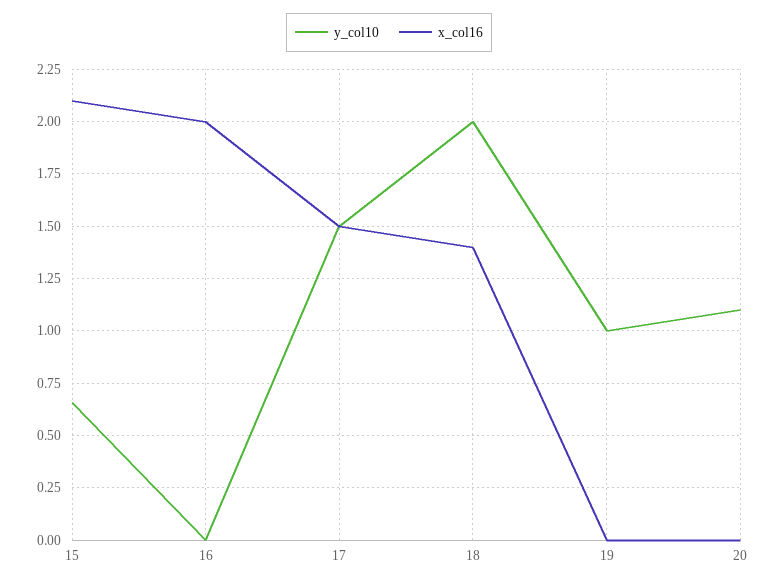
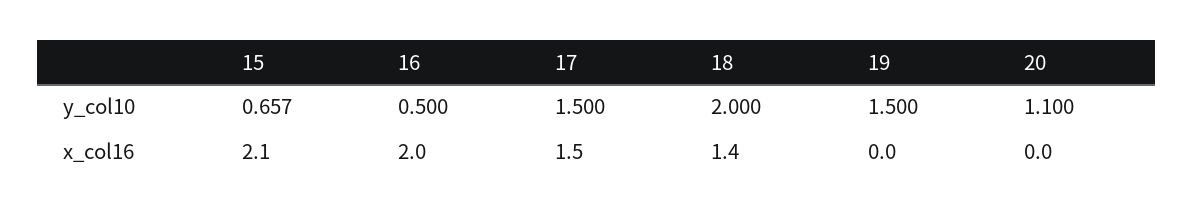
y_col10, 16: 0 -> 0.5
y_col10, 19: 1 -> 1.5

